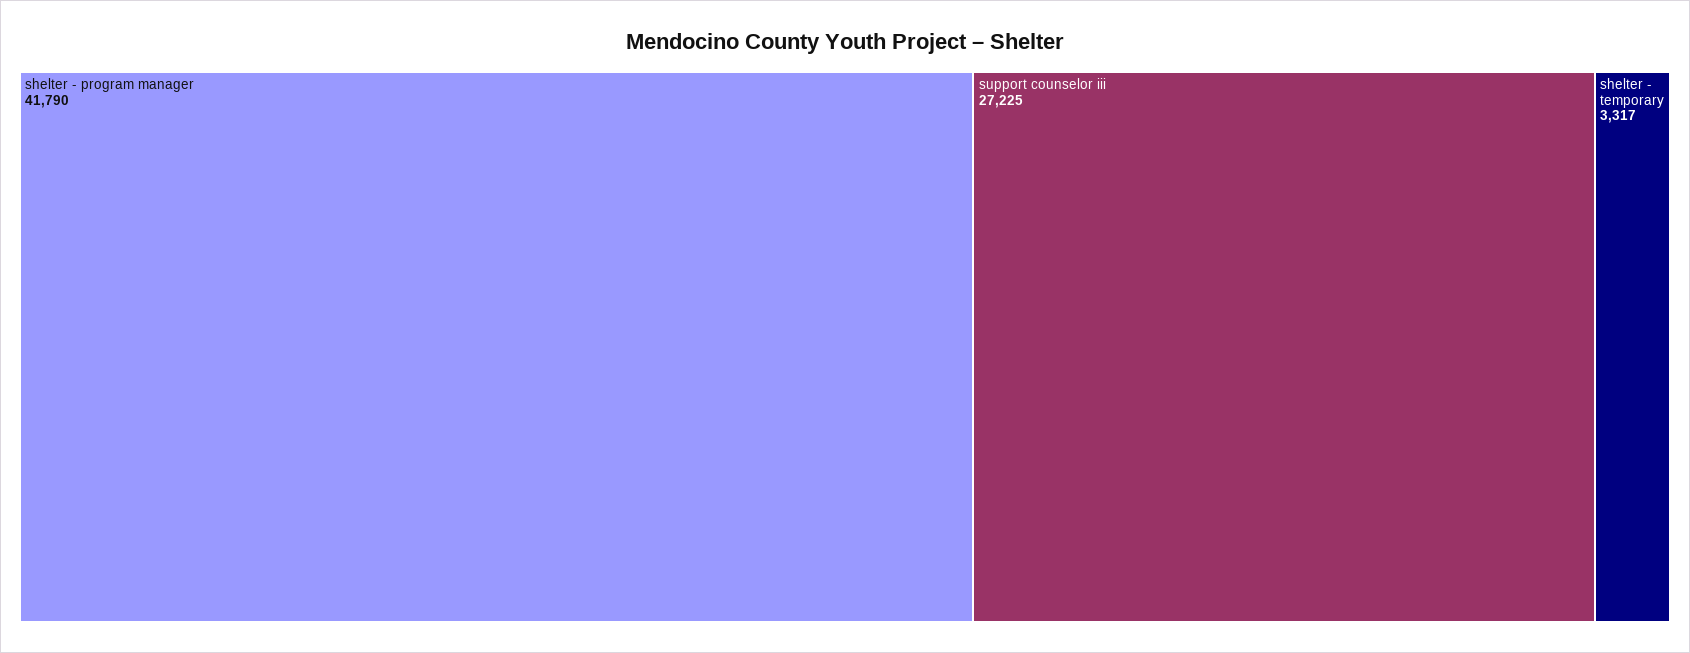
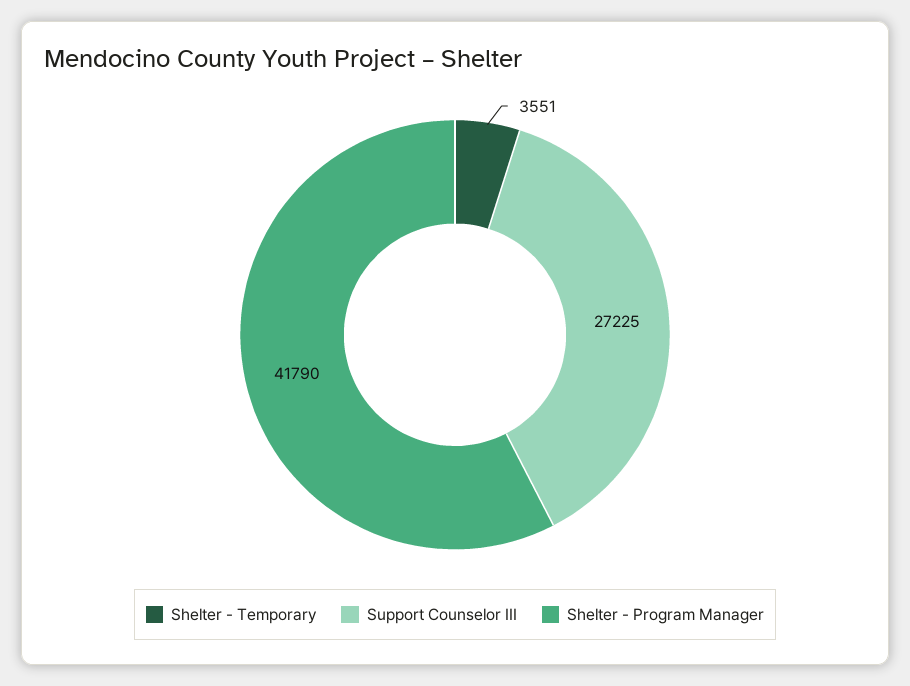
shelter - temporary: 3317 -> 3551

